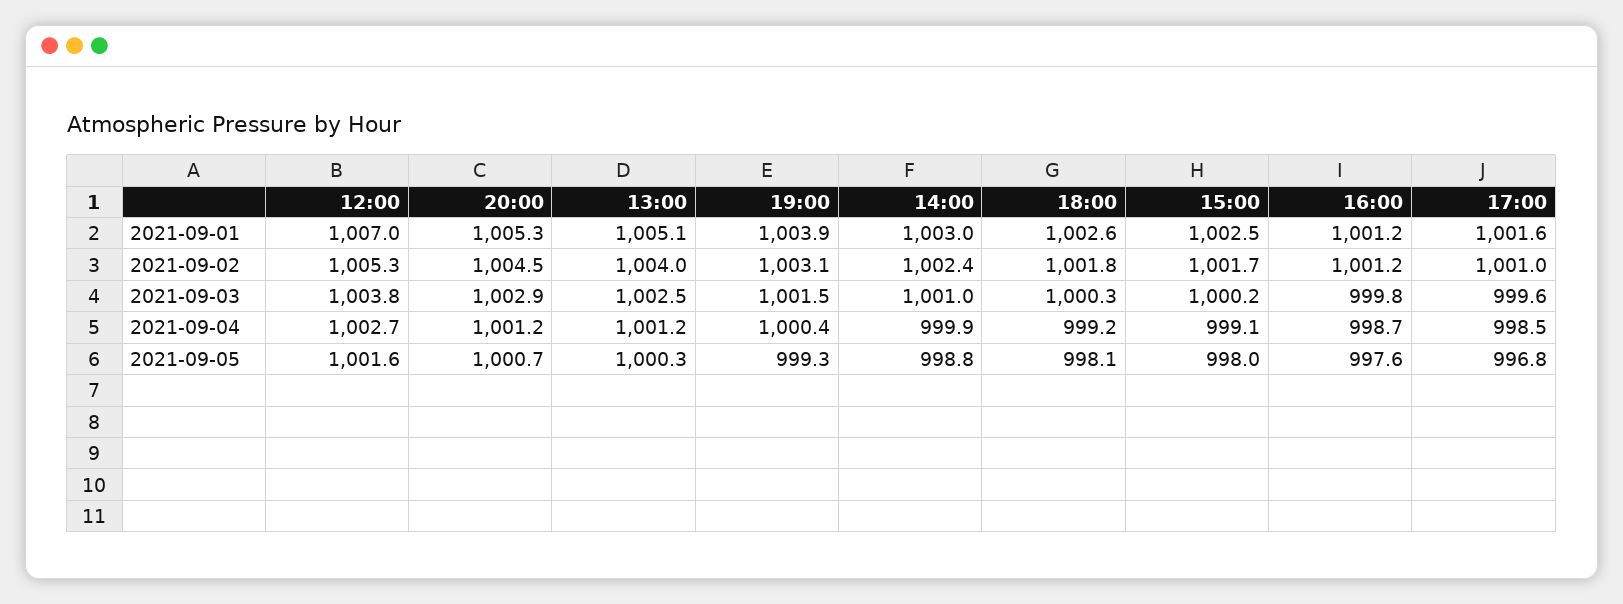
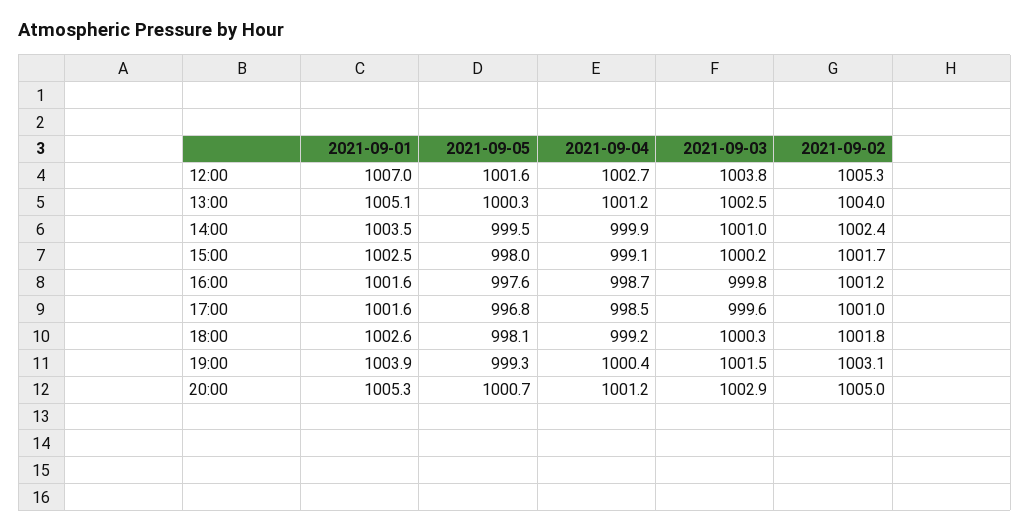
14:00, 2021-09-01: 1003 -> 1003.5
16:00, 2021-09-01: 1001.2 -> 1001.6
20:00, 2021-09-02: 1004.5 -> 1005
14:00, 2021-09-05: 998.8 -> 999.5

